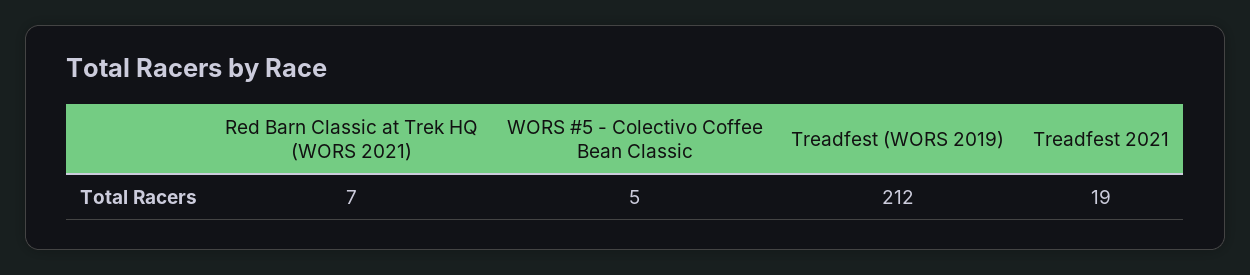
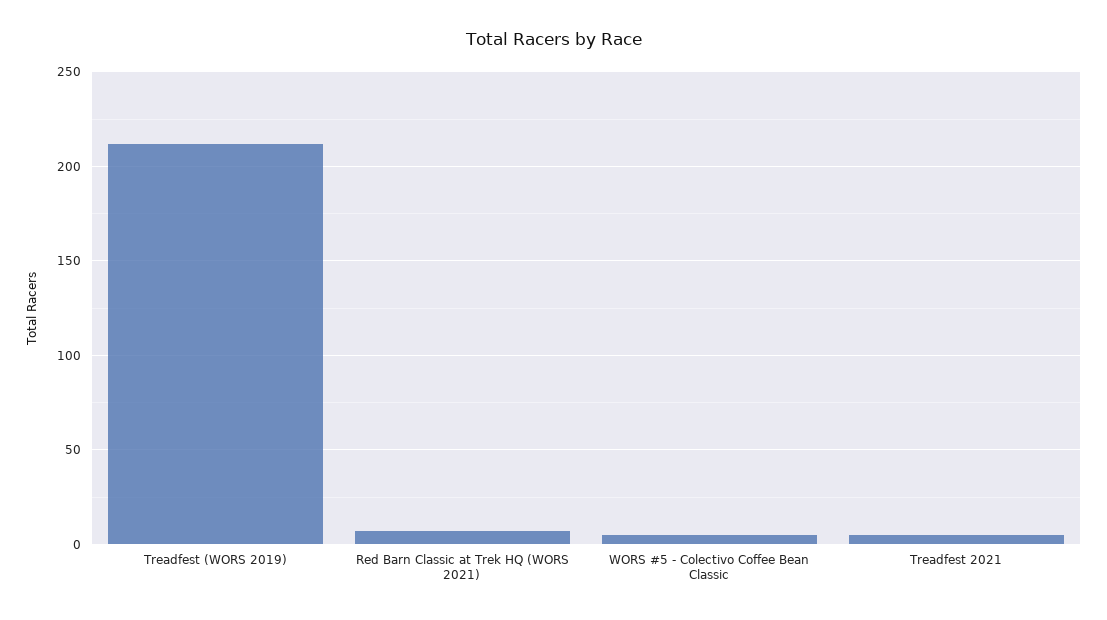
Treadfest 2021: 19 -> 5

